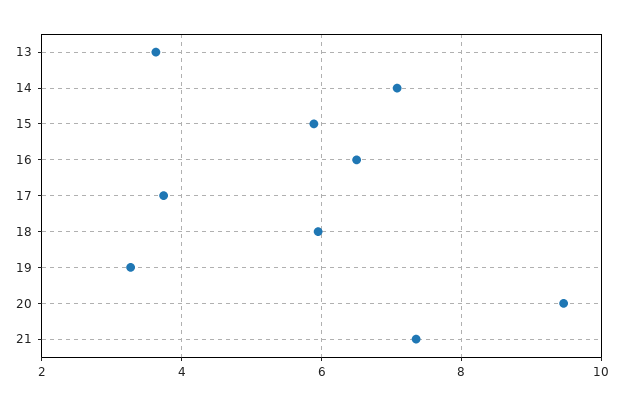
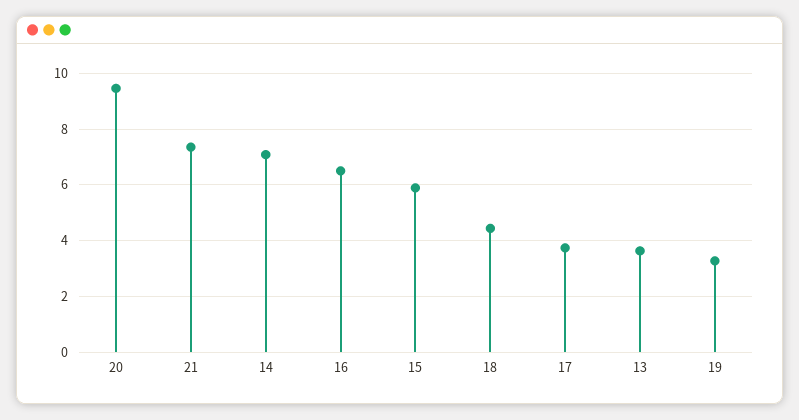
18: 6 -> 4.5

